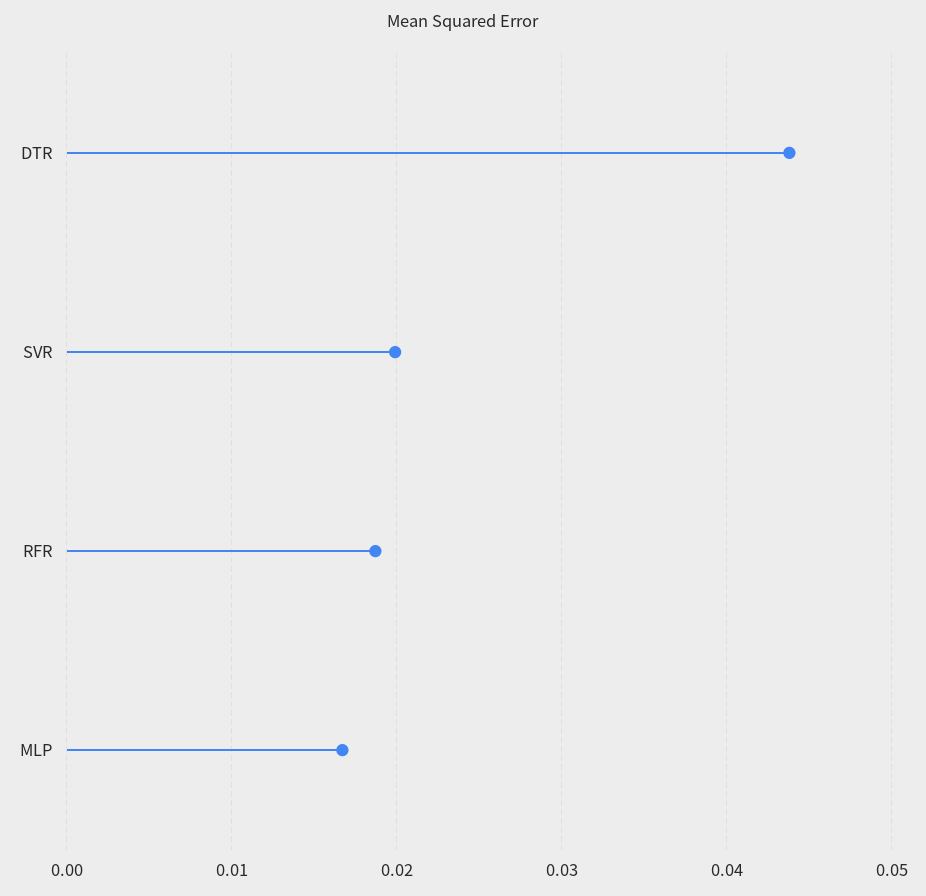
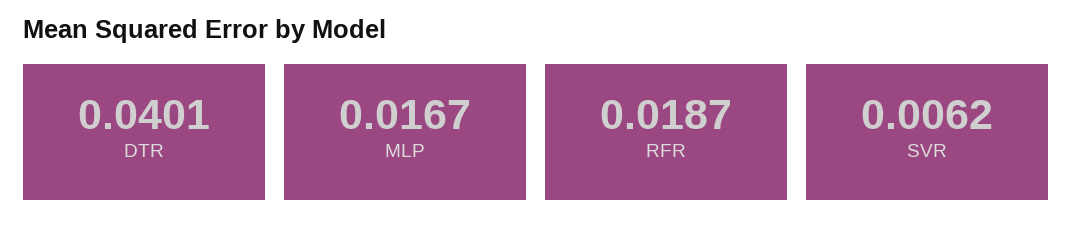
DTR: 0.044 -> 0.0401
SVR: 0.02 -> 0.0062

